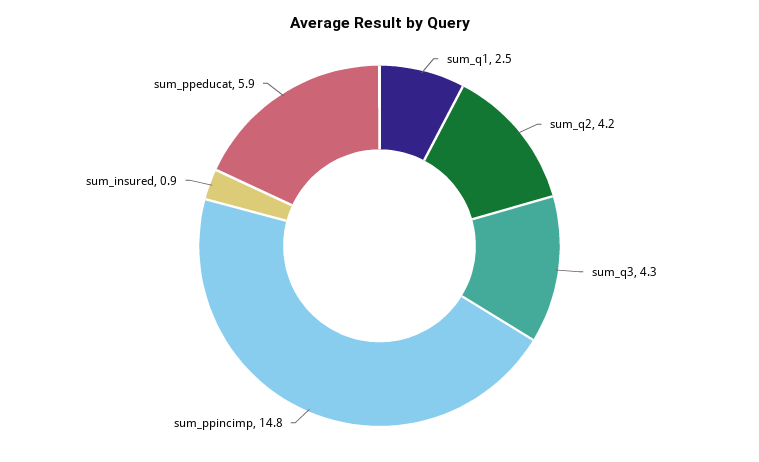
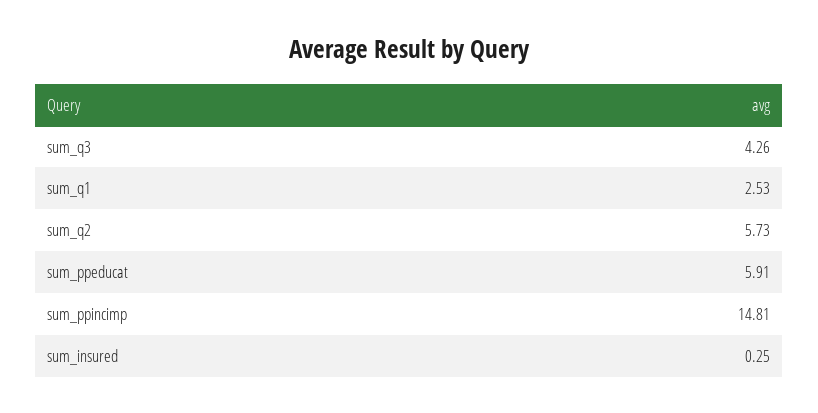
sum_q2: 4.2 -> 5.73
sum_insured: 0.9 -> 0.25

